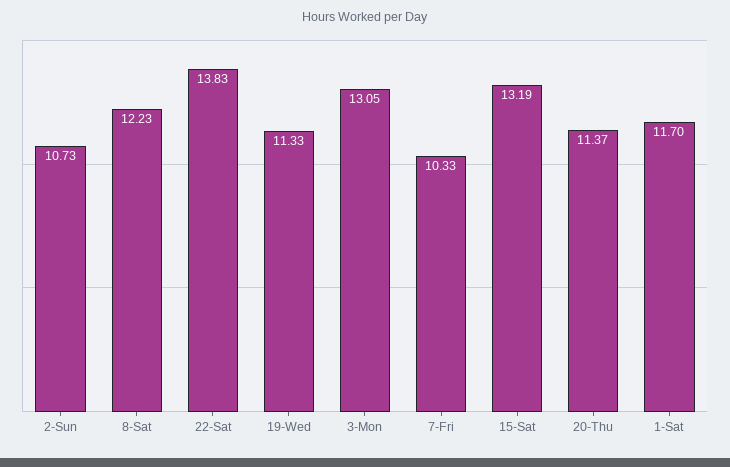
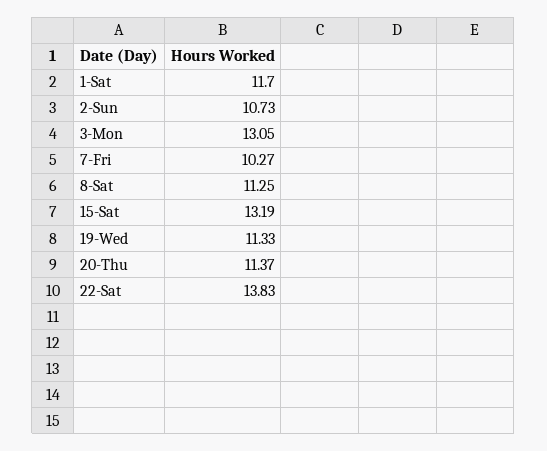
8-Sat: 12.23 -> 11.25
7-Fri: 10.33 -> 10.27

